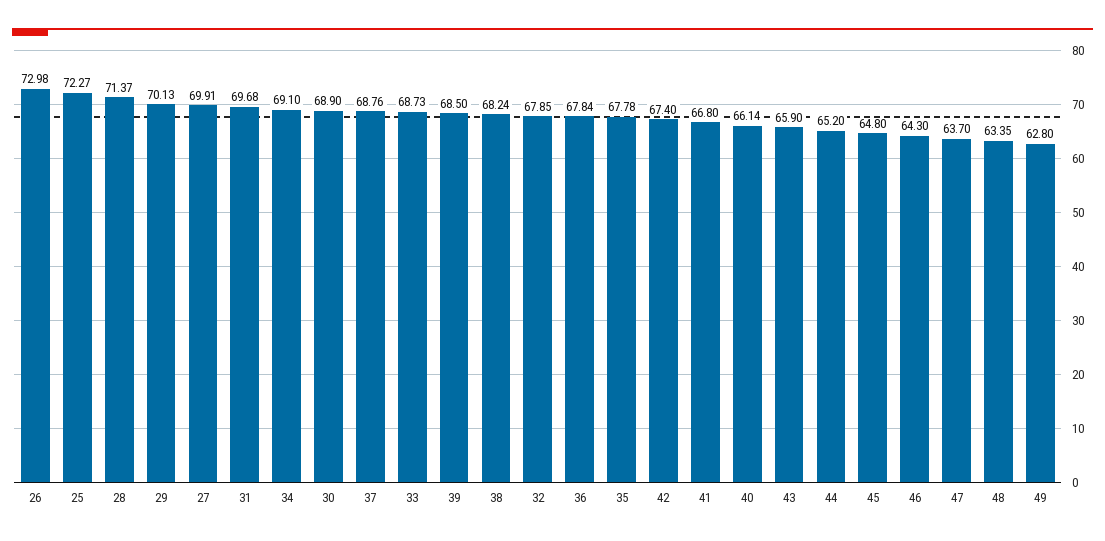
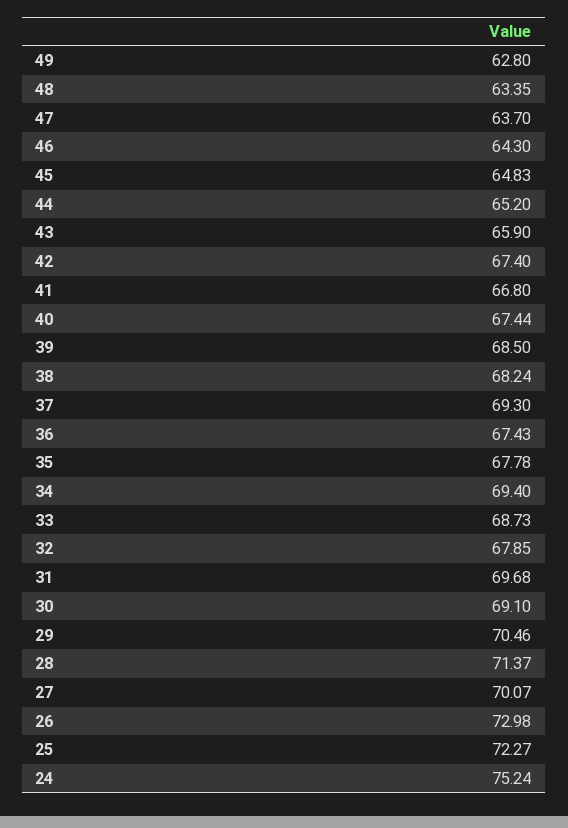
29: 70.13 -> 70.46
27: 69.91 -> 70.07
34: 69.1 -> 69.4
30: 68.9 -> 69.1
37: 68.76 -> 69.3
36: 67.84 -> 67.43
40: 66.14 -> 67.44
45: 64.8 -> 64.83
24: none -> 75.24

